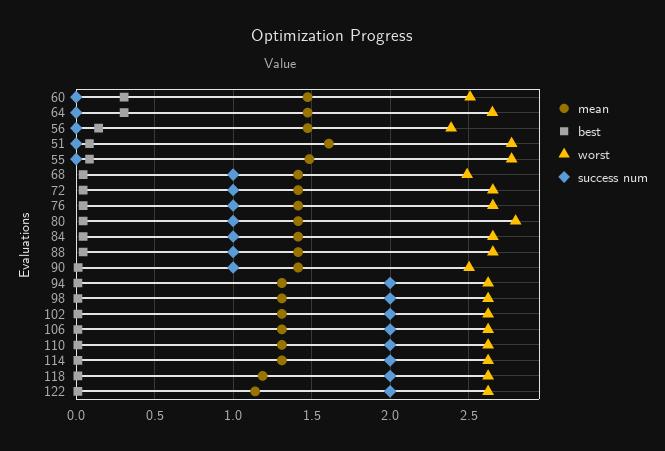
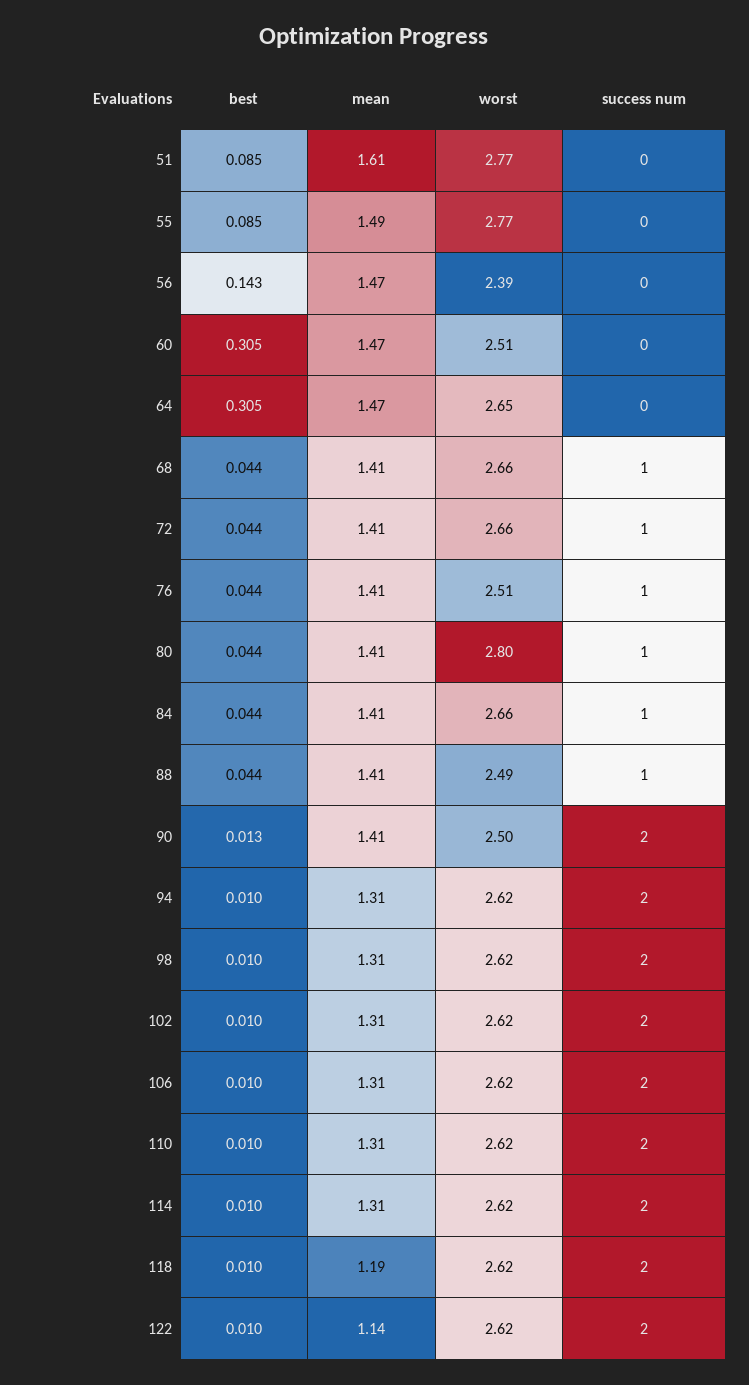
worst, 68: 2.5 -> 2.66
worst, 76: 2.65 -> 2.51
worst, 88: 2.65 -> 2.49
success num, 90: 1 -> 2

